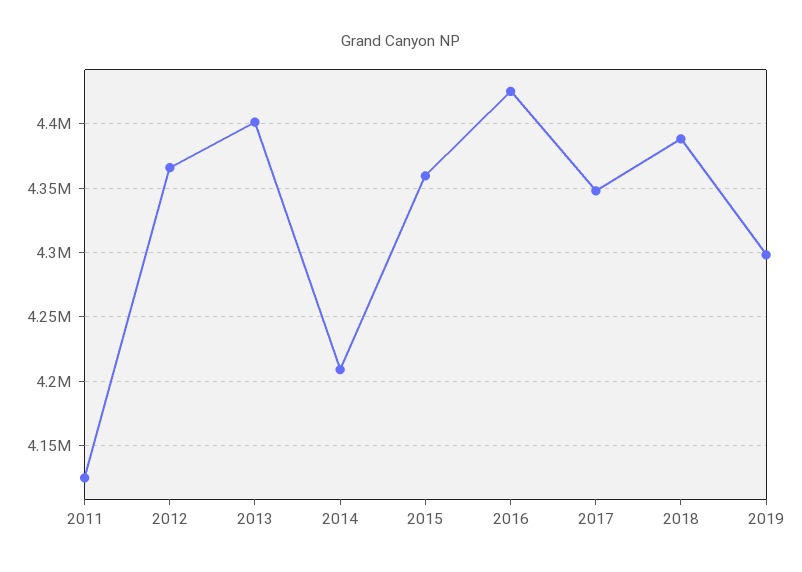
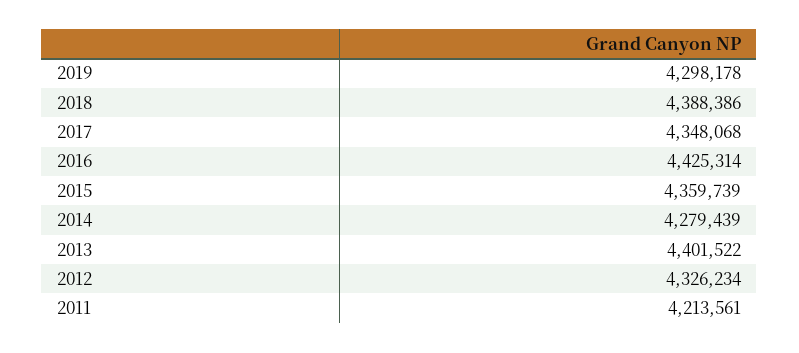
2011: 4125000 -> 4213561
2012: 4365000 -> 4326234
2014: 4210000 -> 4279439

